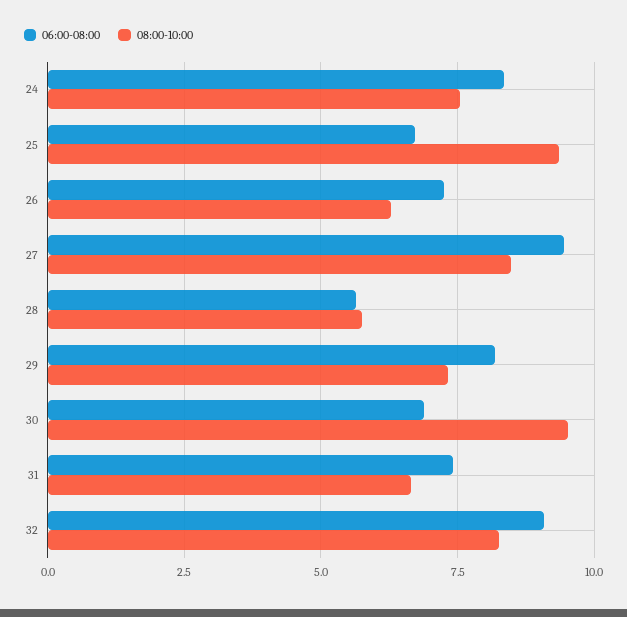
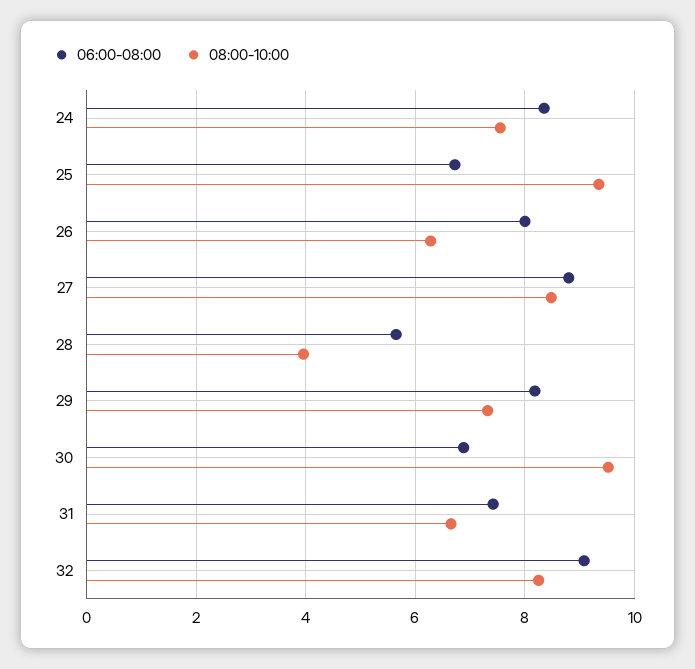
06:00-08:00, 26: 7.25 -> 8
06:00-08:00, 27: 9.5 -> 8.8
08:00-10:00, 28: 5.75 -> 4

